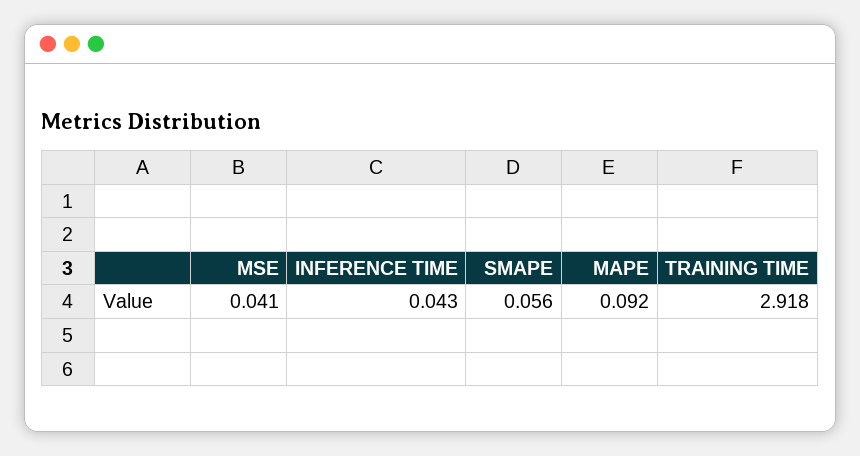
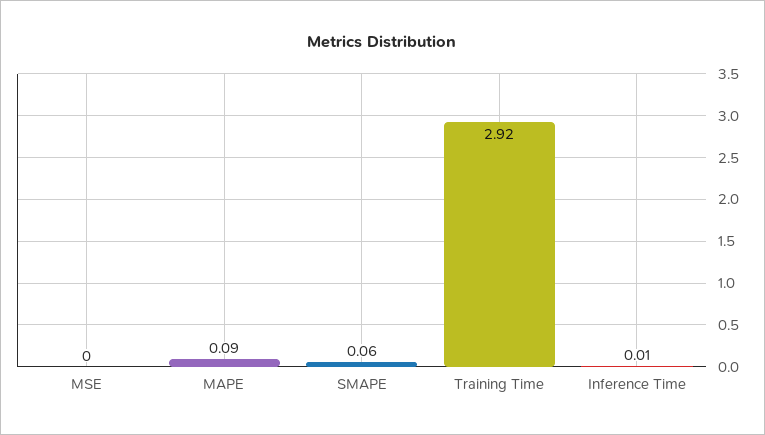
MSE: 0.041 -> 0
INFERENCE TIME: 0.043 -> 0.01

